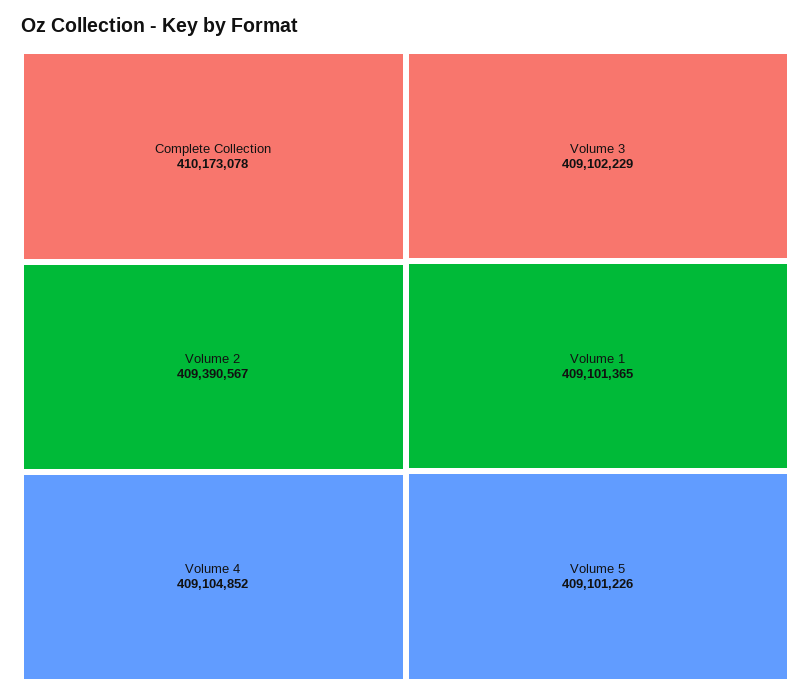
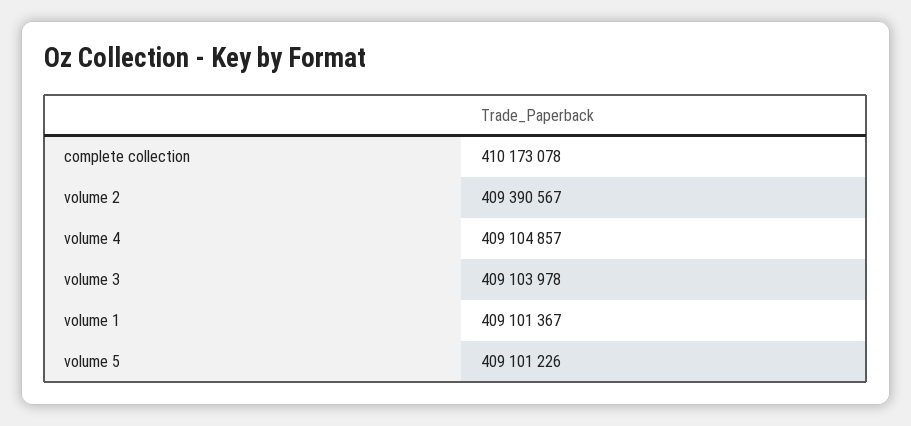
Volume 4: 409104852 -> 409104857
Volume 3: 409102229 -> 409103978
Volume 1: 409101365 -> 409101367

